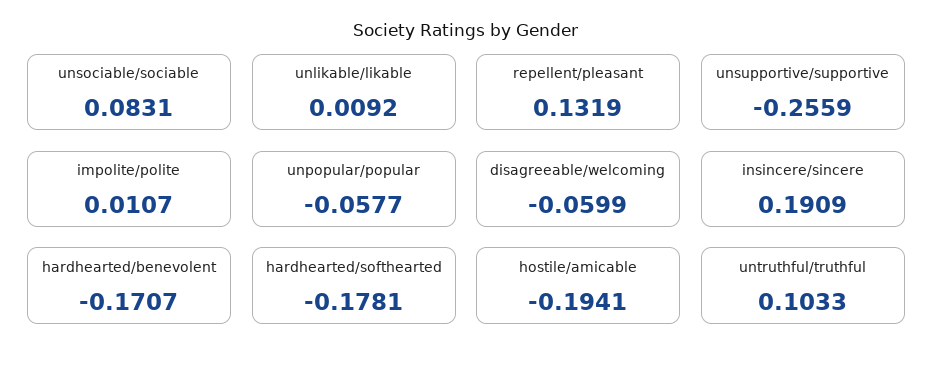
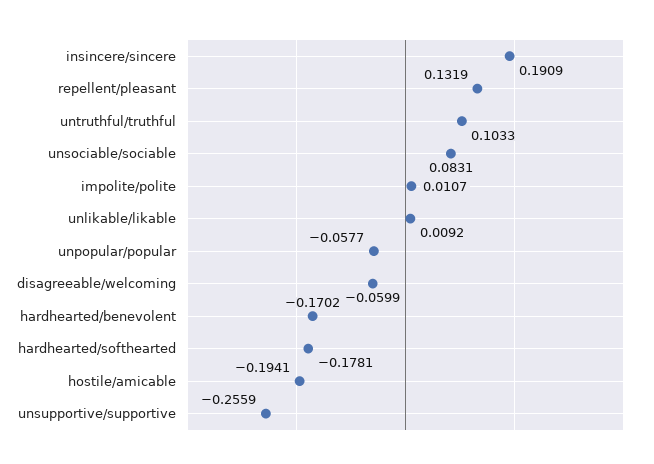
hardhearted/benevolent: -0.1707 -> -0.1702

